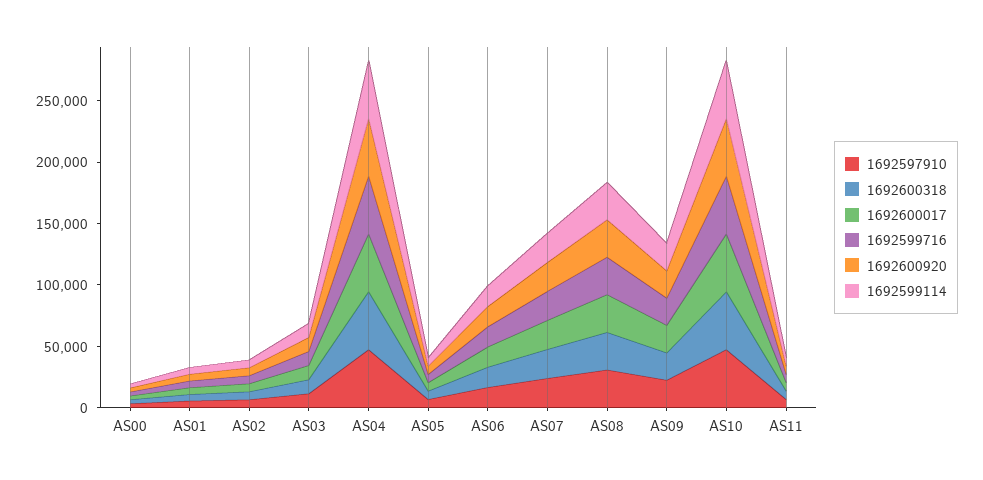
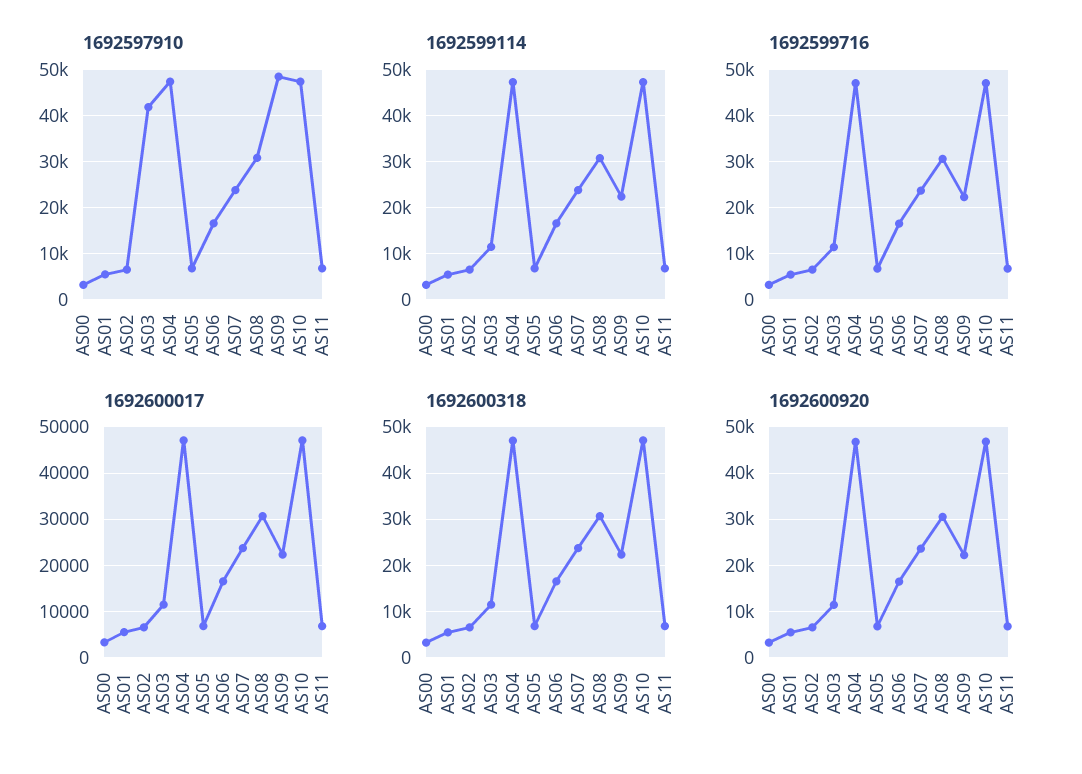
1692597910, AS03: 10000 -> 42000
1692597910, AS09: 20000 -> 48000

